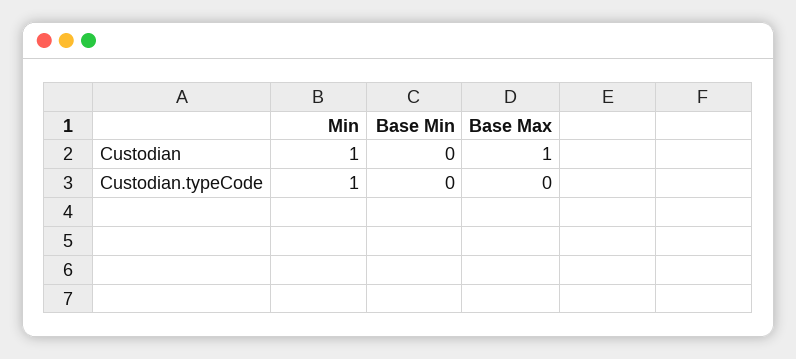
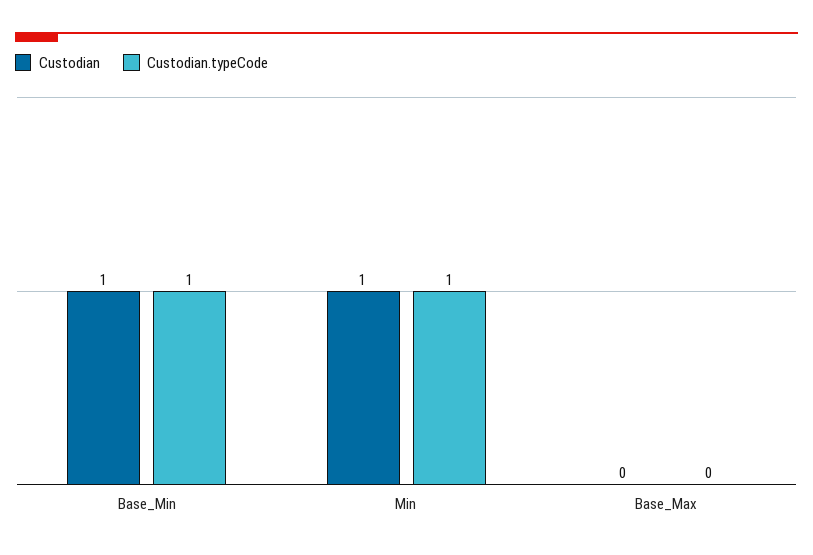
Custodian, Base Min: 0 -> 1
Custodian, Base Max: 1 -> 0
Custodian.typeCode, Base Min: 0 -> 1

